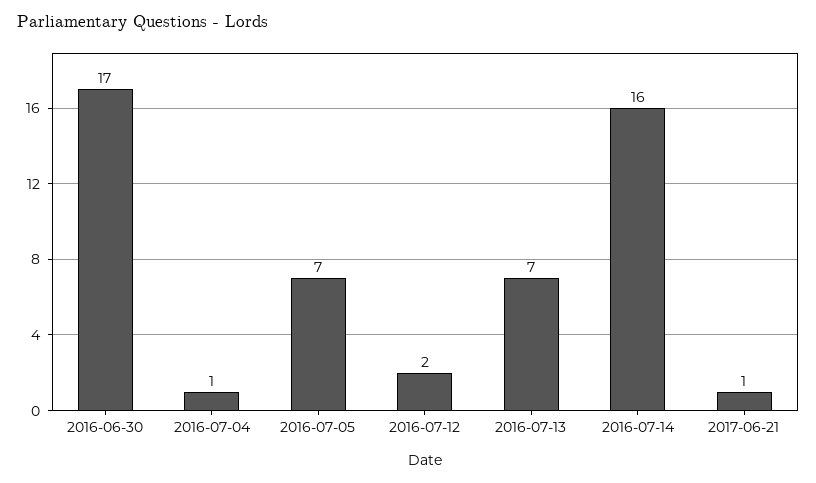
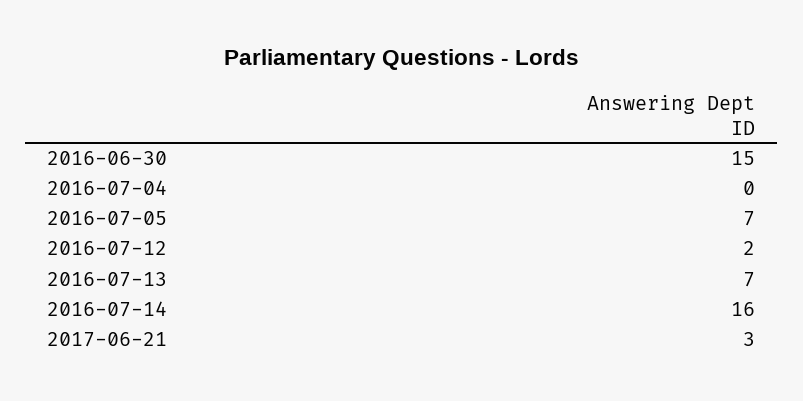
2016-06-30: 17 -> 15
2016-07-04: 1 -> 0
2017-06-21: 1 -> 3

